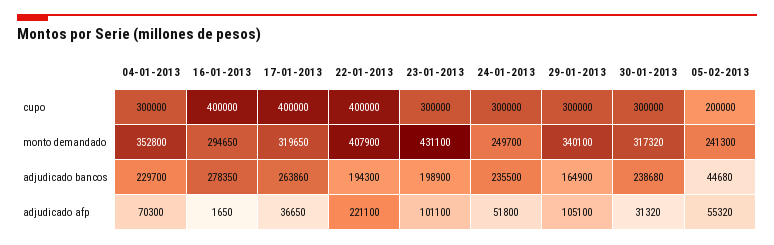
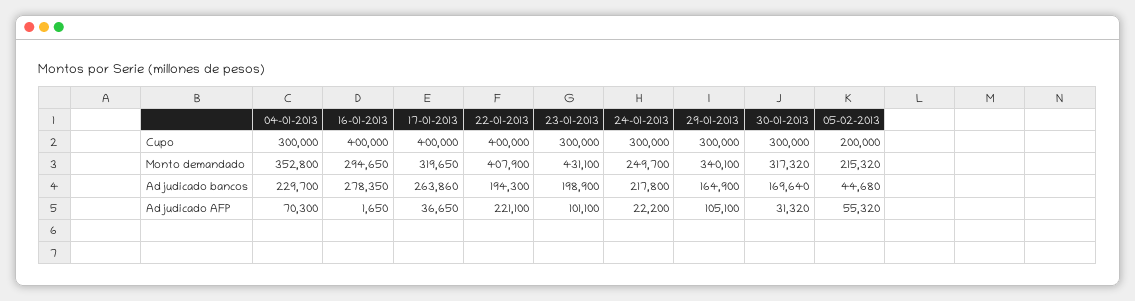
05-02-2013, monto demandado: 241300 -> 215320
24-01-2013, adjudicado bancos: 235500 -> 217800
30-01-2013, adjudicado bancos: 238680 -> 169640
24-01-2013, adjudicado afp: 51800 -> 22200

